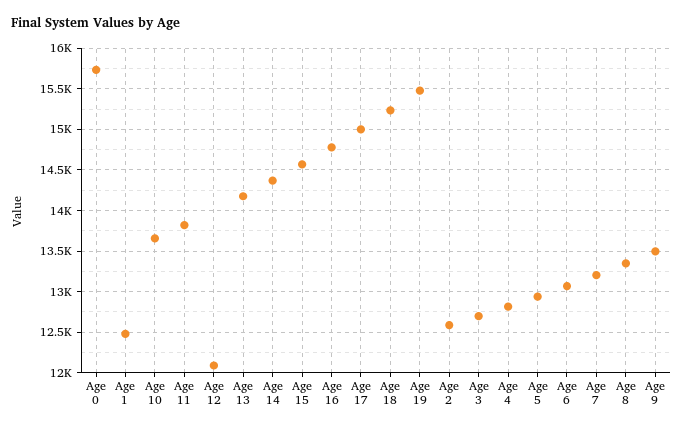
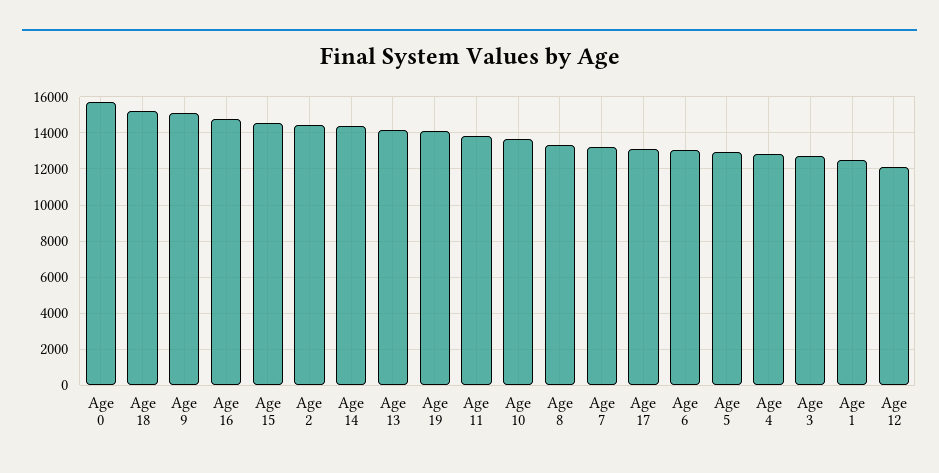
Age 17: 15000 -> 13000
Age 19: 15500 -> 14000
Age 2: 12600 -> 14500
Age 9: 13500 -> 15000

